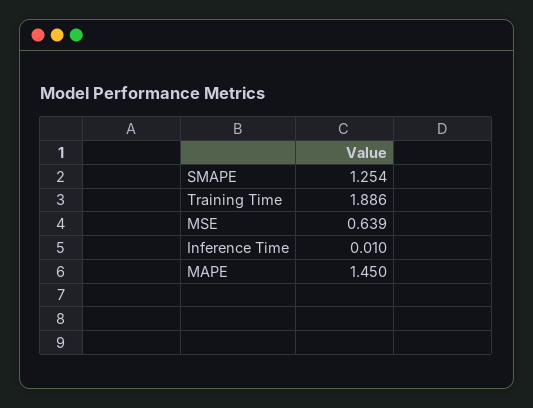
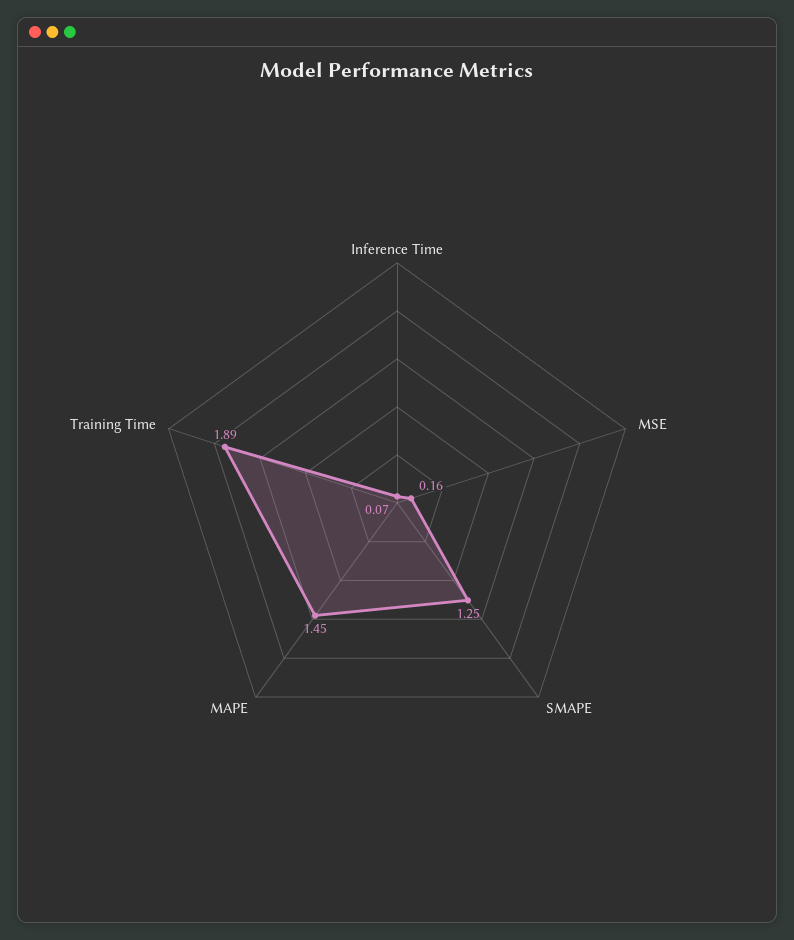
MSE: 0.639 -> 0.16
Inference Time: 0.01 -> 0.07

